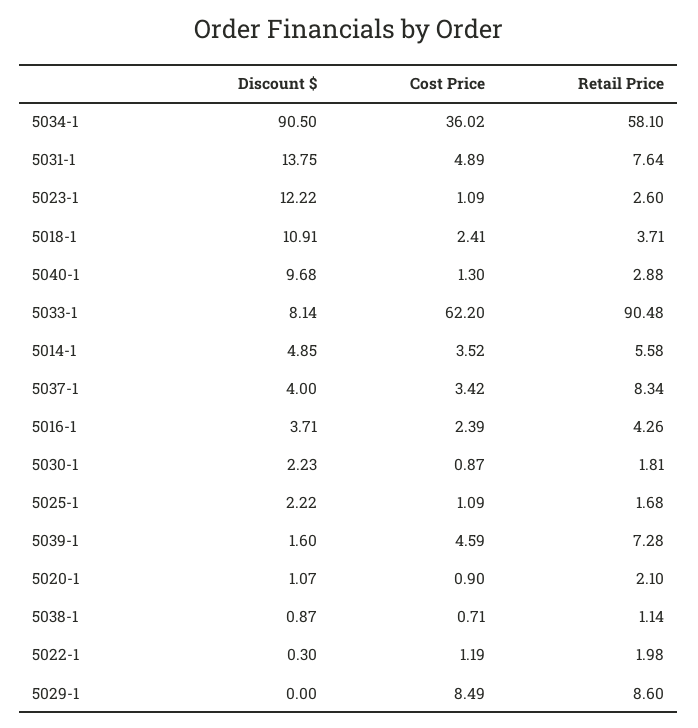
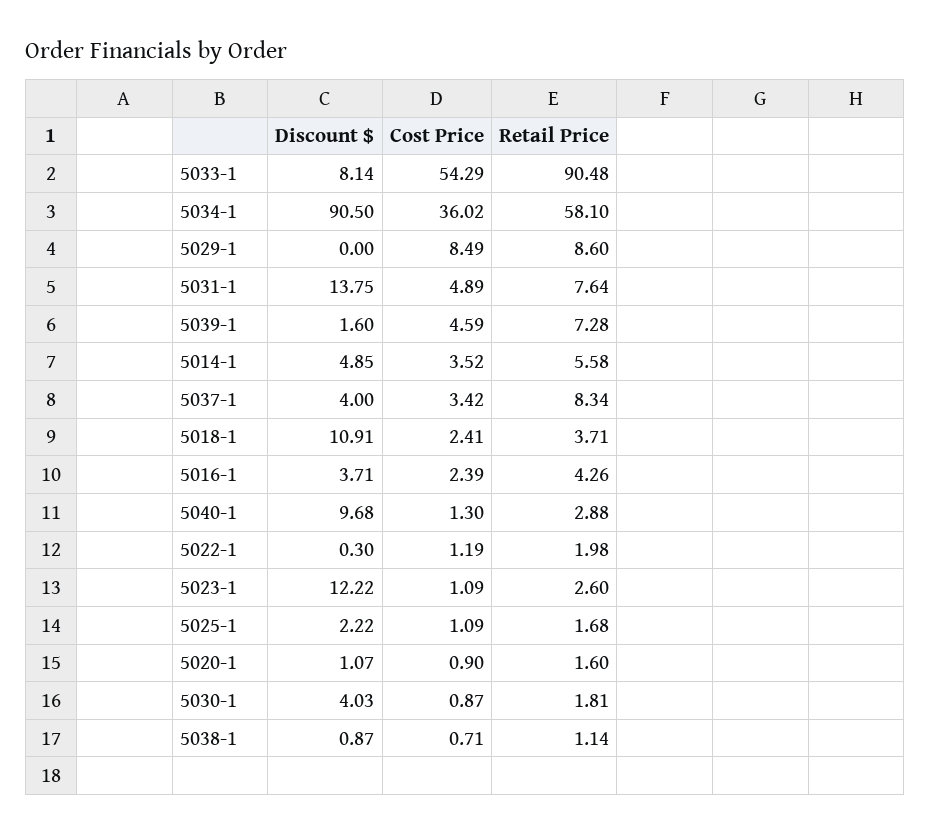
Cost Price, 5033-1: 62.2 -> 54.29
Discount $, 5030-1: 2.23 -> 4.03
Retail Price, 5020-1: 2.1 -> 1.6

